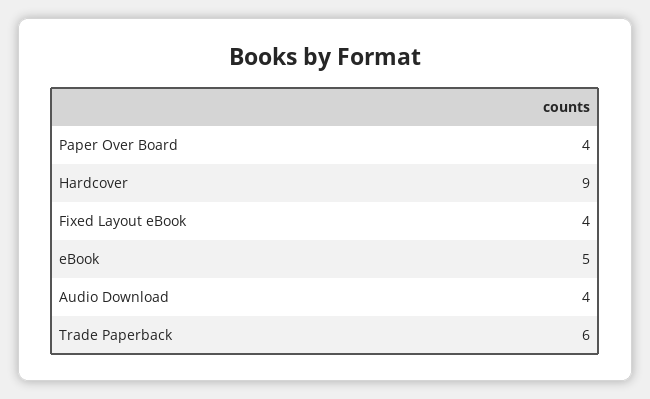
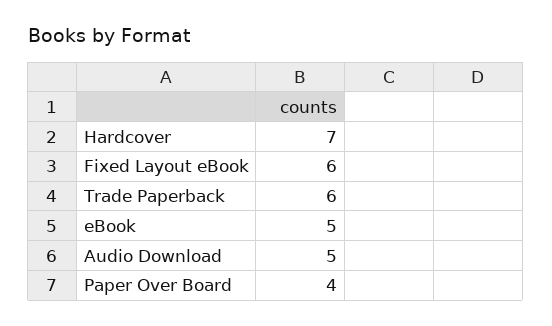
Hardcover: 9 -> 7
Fixed Layout eBook: 4 -> 6
Audio Download: 4 -> 5

